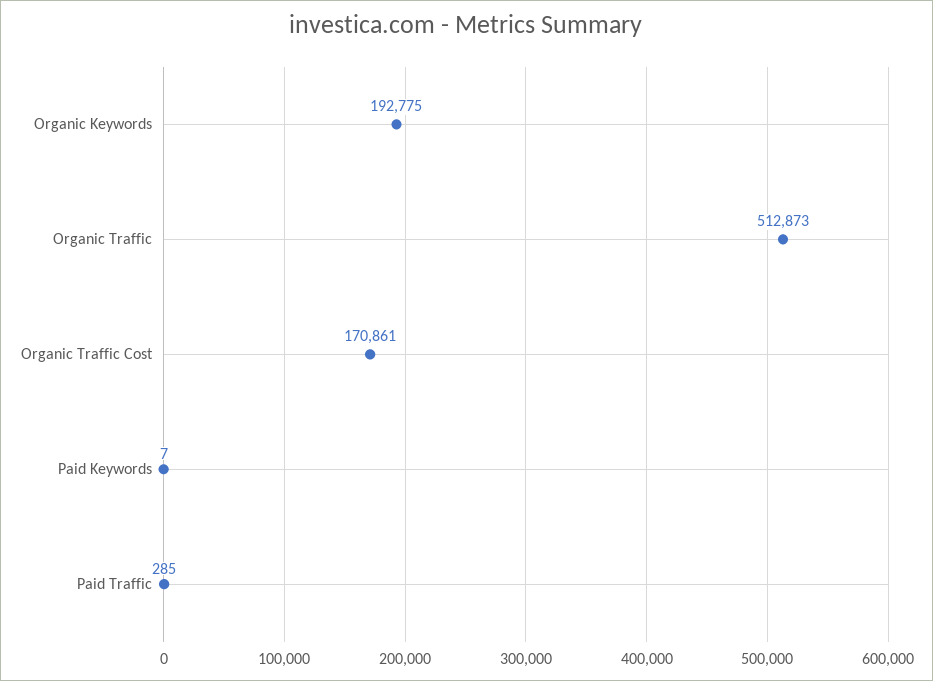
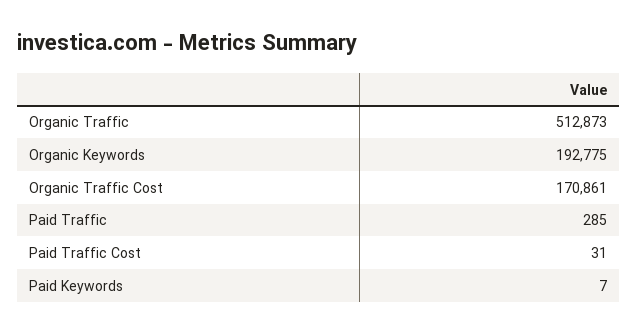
Paid Traffic Cost: none -> 31

